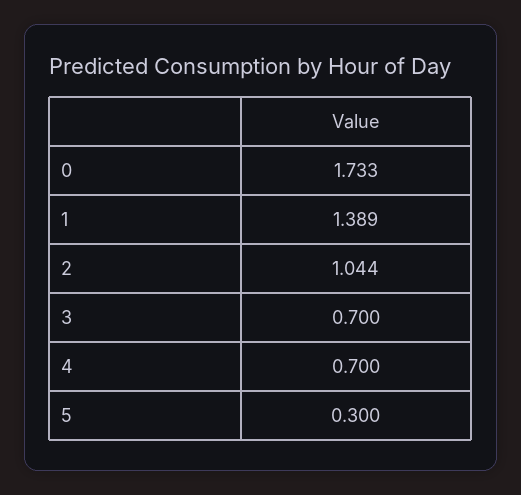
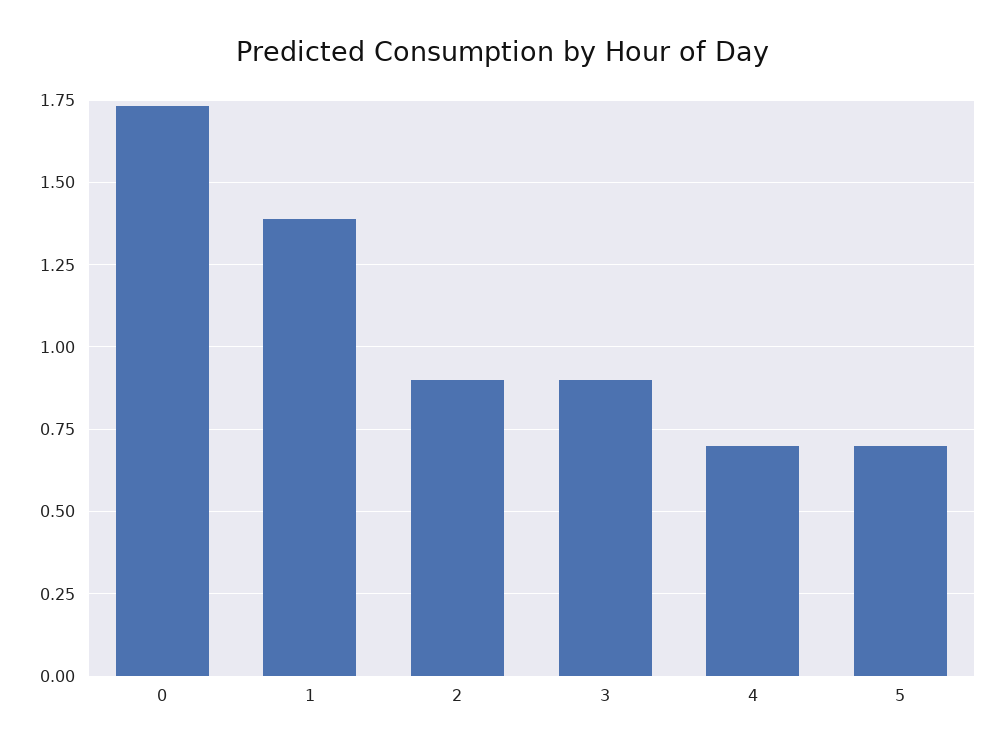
2: 1.044 -> 0.9
3: 0.7 -> 0.9
5: 0.3 -> 0.7

